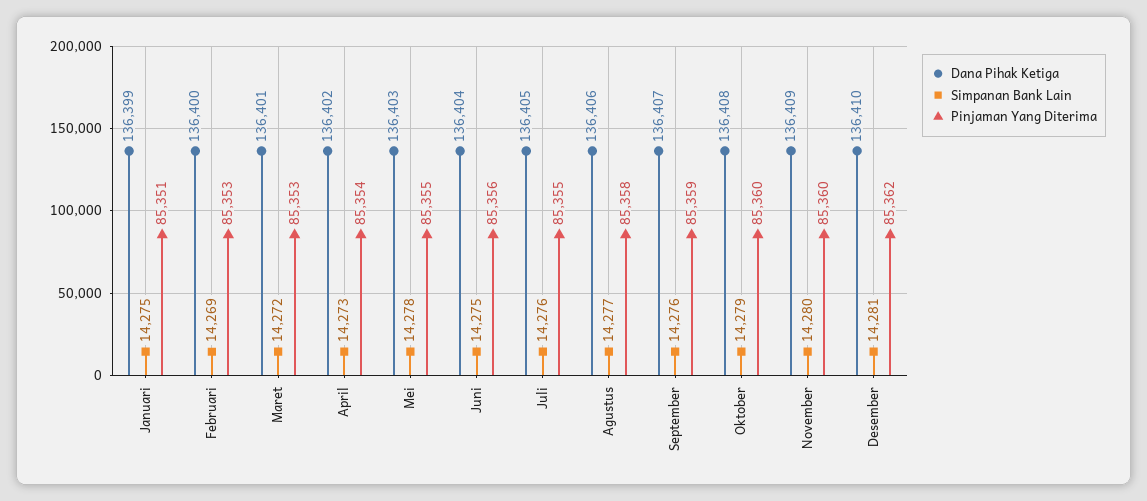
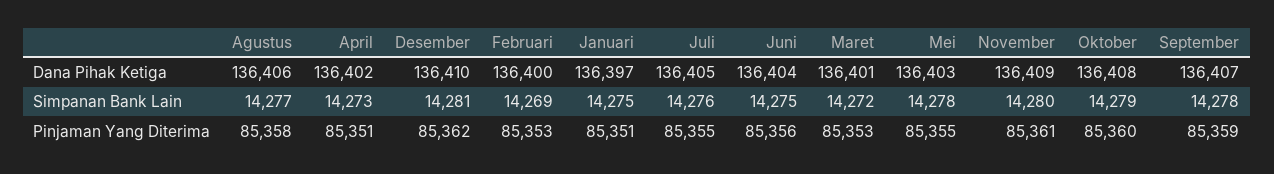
Dana Pihak Ketiga, Januari: 136399 -> 136397
Pinjaman Yang Diterima, April: 85354 -> 85351
Simpanan Bank Lain, September: 14276 -> 14278
Pinjaman Yang Diterima, November: 85360 -> 85361

